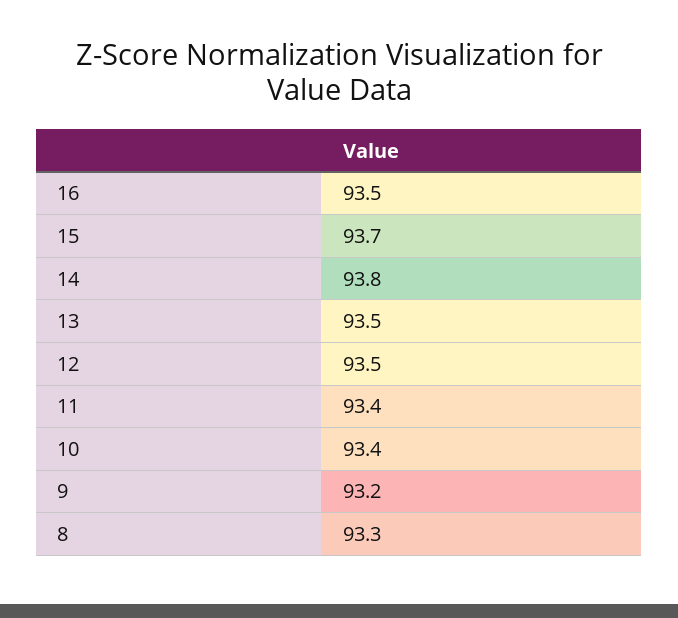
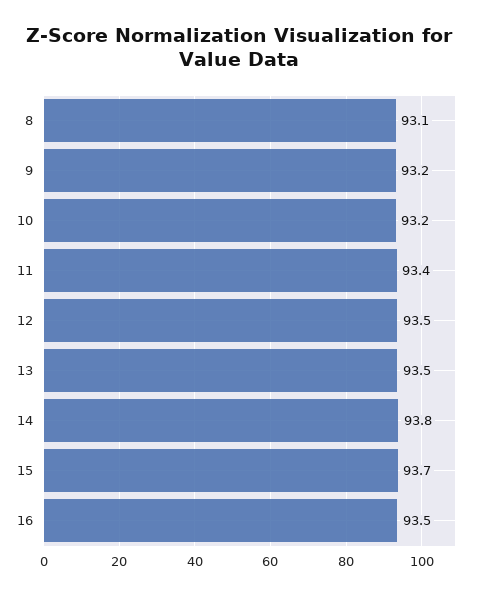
10: 93.4 -> 93.2
8: 93.3 -> 93.1

